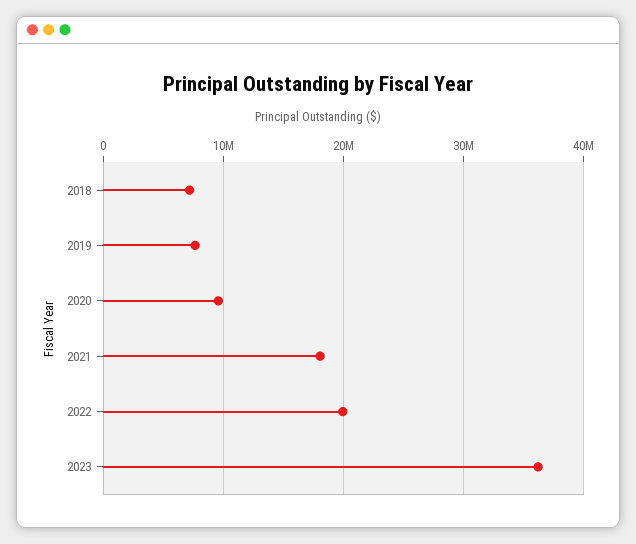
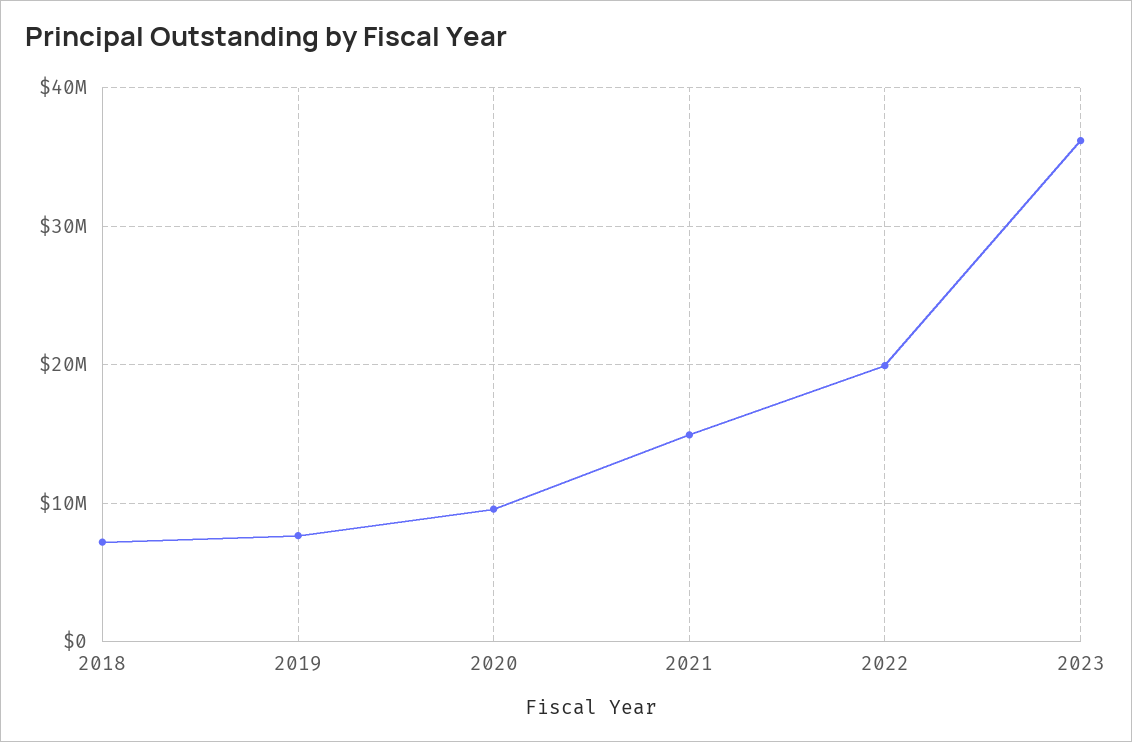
2021: 18000000 -> 15000000

